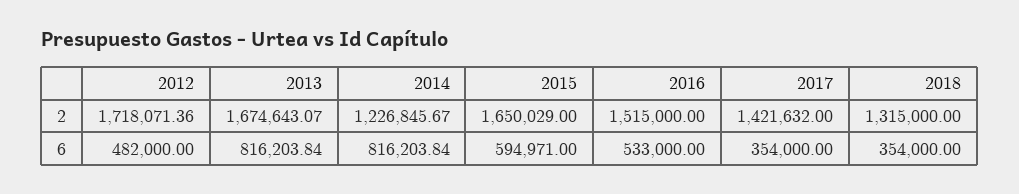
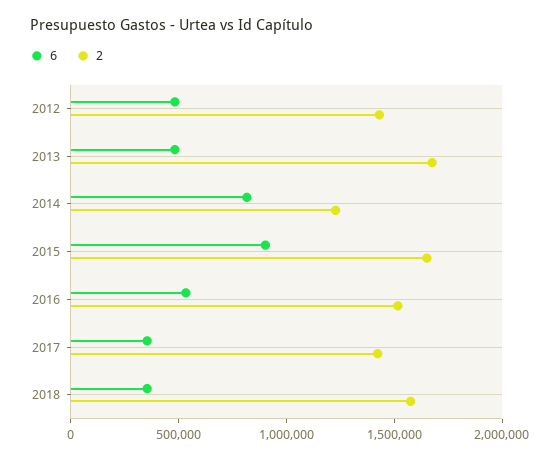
2, 2012: 1718071.36 -> 1400000
2, 2018: 1315000 -> 1600000
6, 2013: 816203.84 -> 500000
6, 2015: 594971 -> 900000

